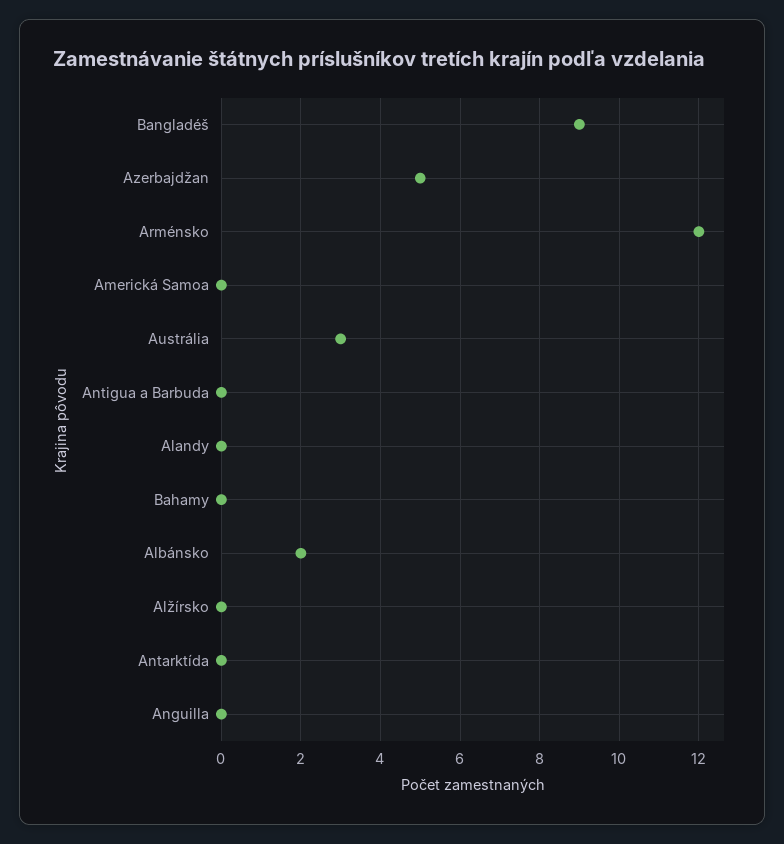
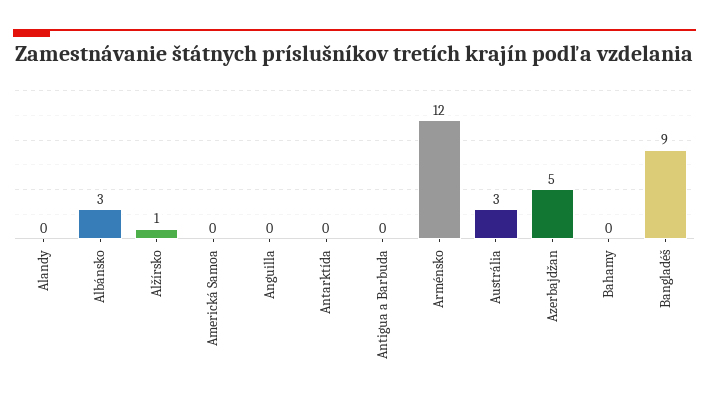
Albánsko: 2 -> 3
Alžírsko: 0 -> 1

